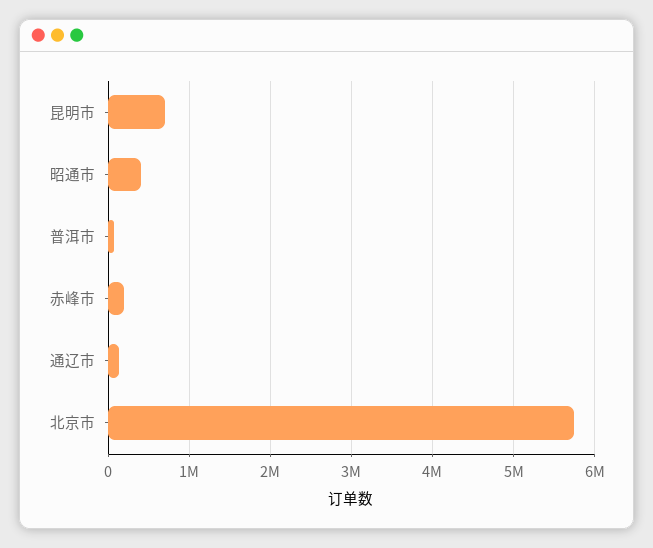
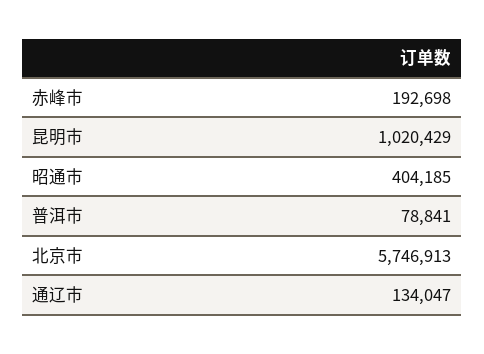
昆明市: 700000 -> 1020429

